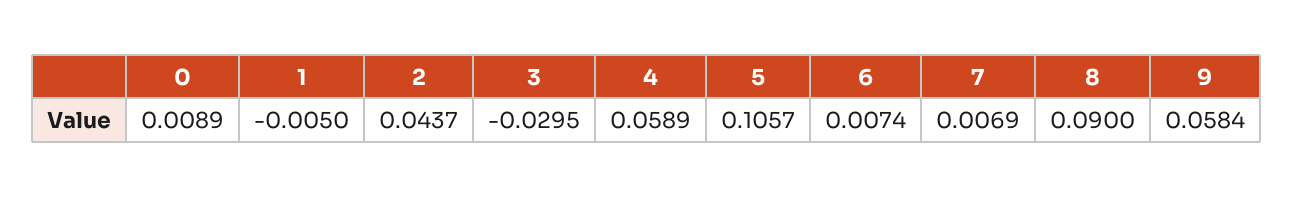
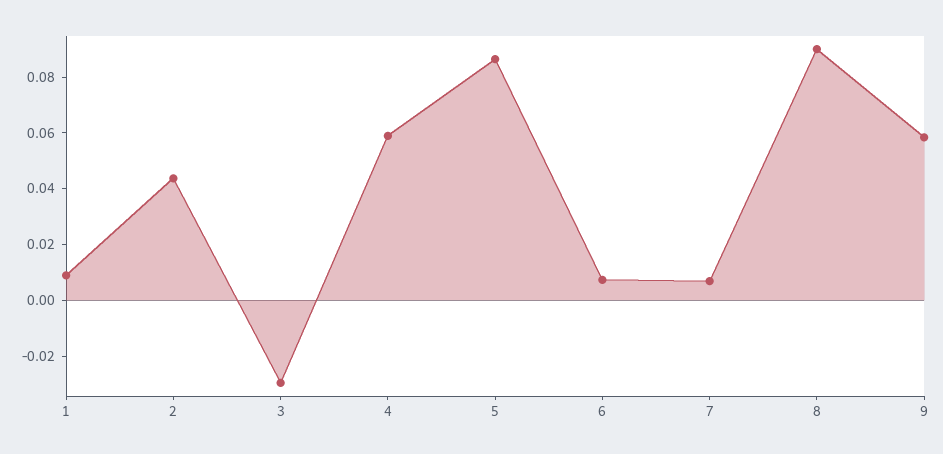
0: 0.0089 -> none
1: -0.005 -> 0.01
5: 0.1057 -> 0.085

